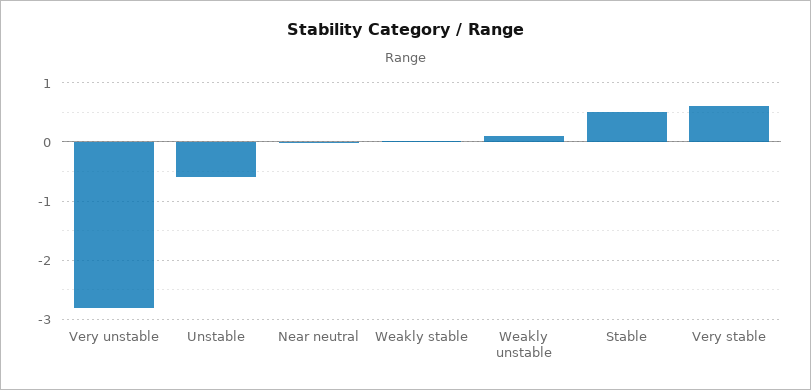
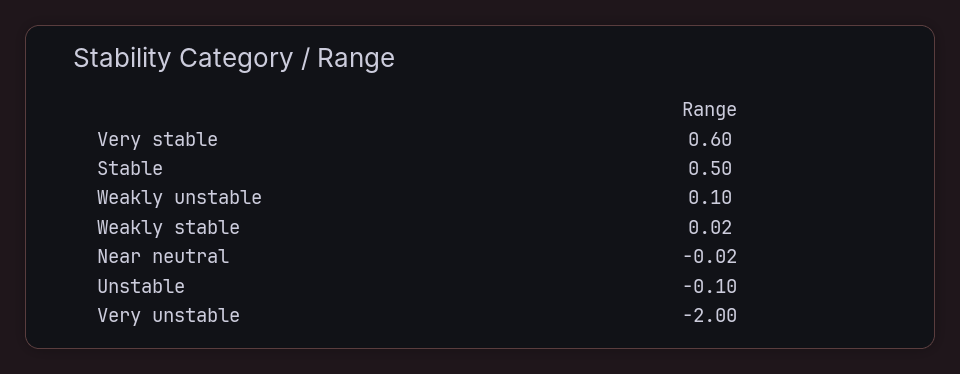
Very unstable: -2.8 -> -2
Unstable: -0.6 -> -0.1

